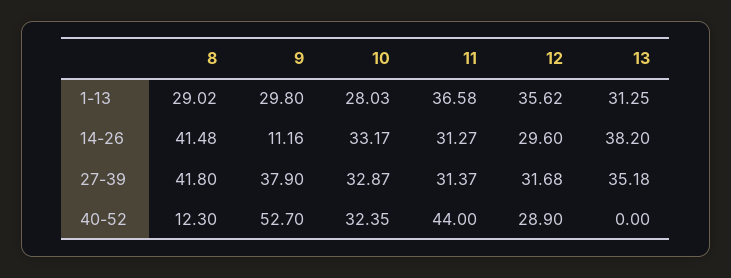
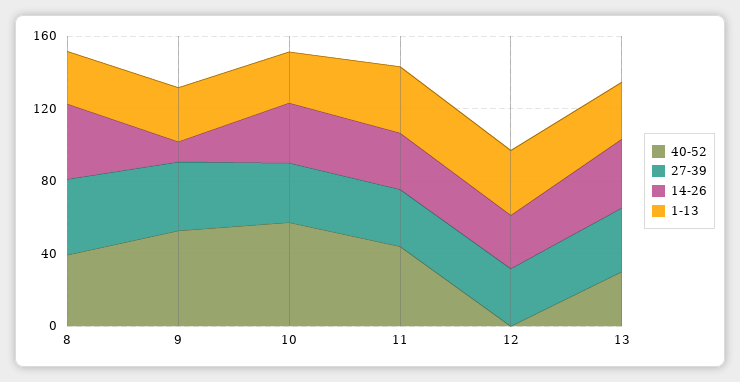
40-52, 8: 12.3 -> 40
40-52, 10: 32.35 -> 60
40-52, 12: 28.9 -> 0
40-52, 13: 0 -> 30

